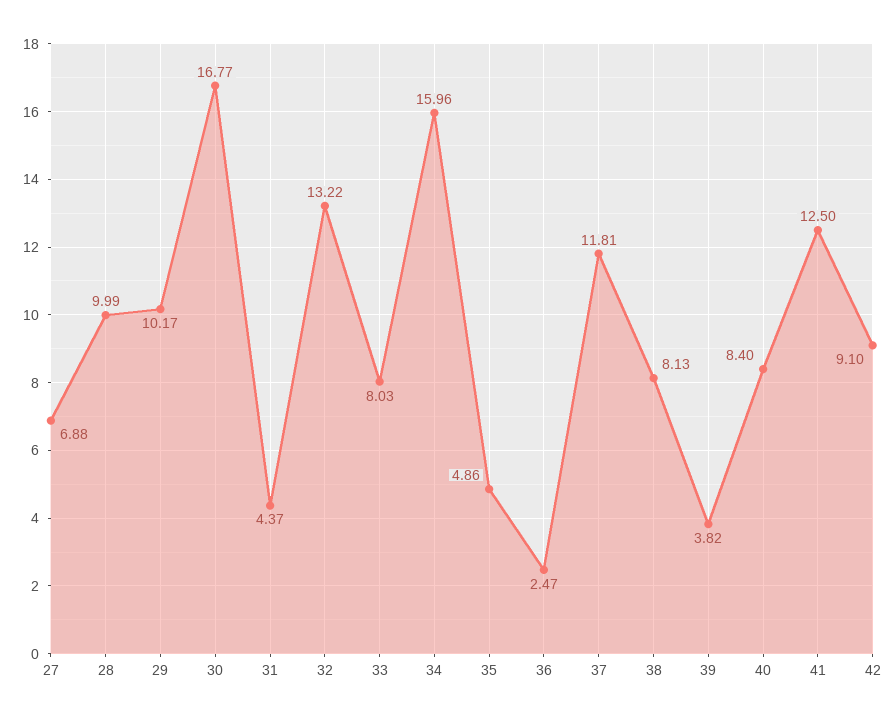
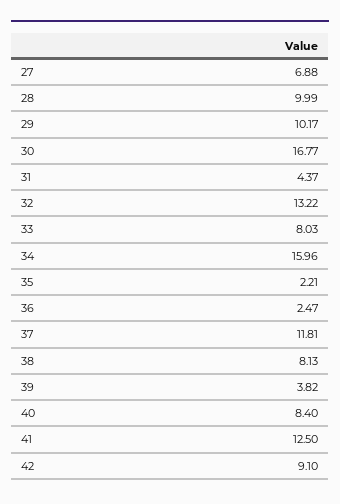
35: 4.86 -> 2.21

